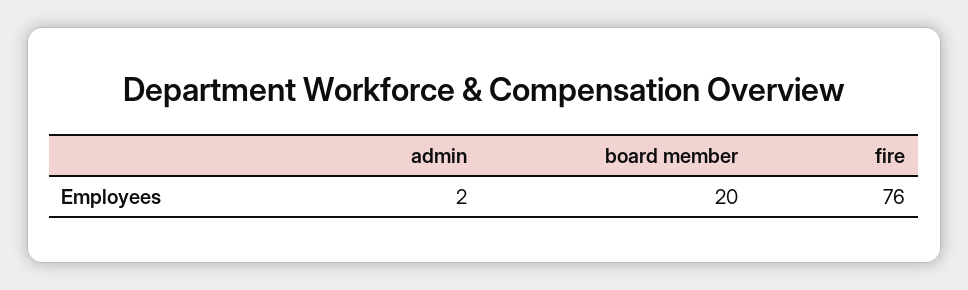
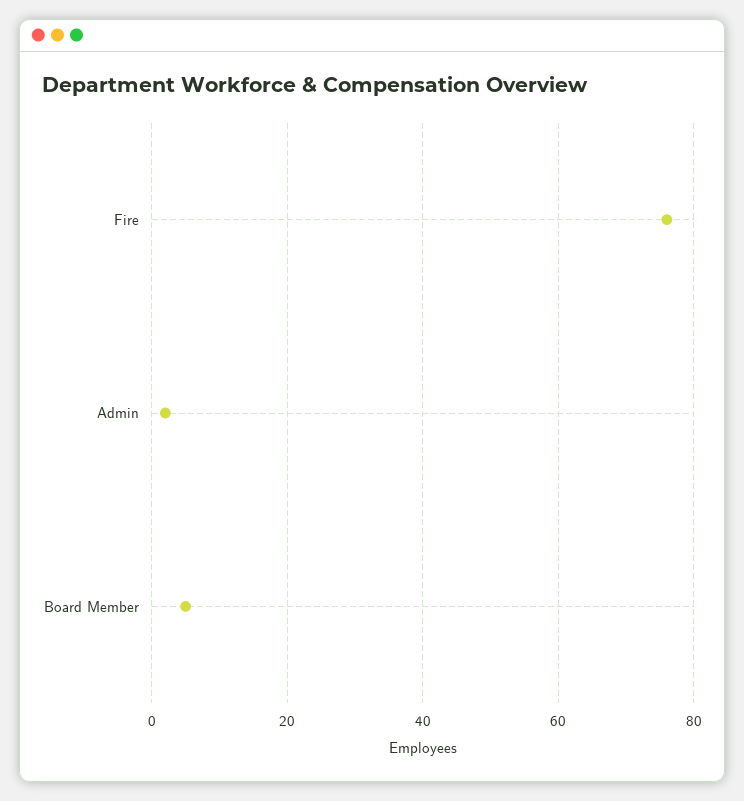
board member: 20 -> 5

